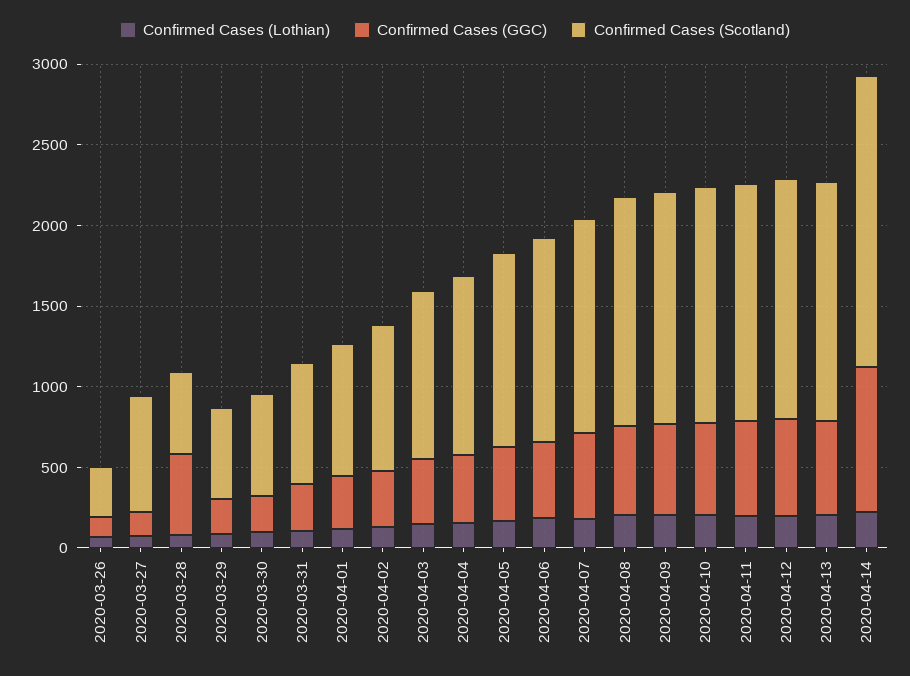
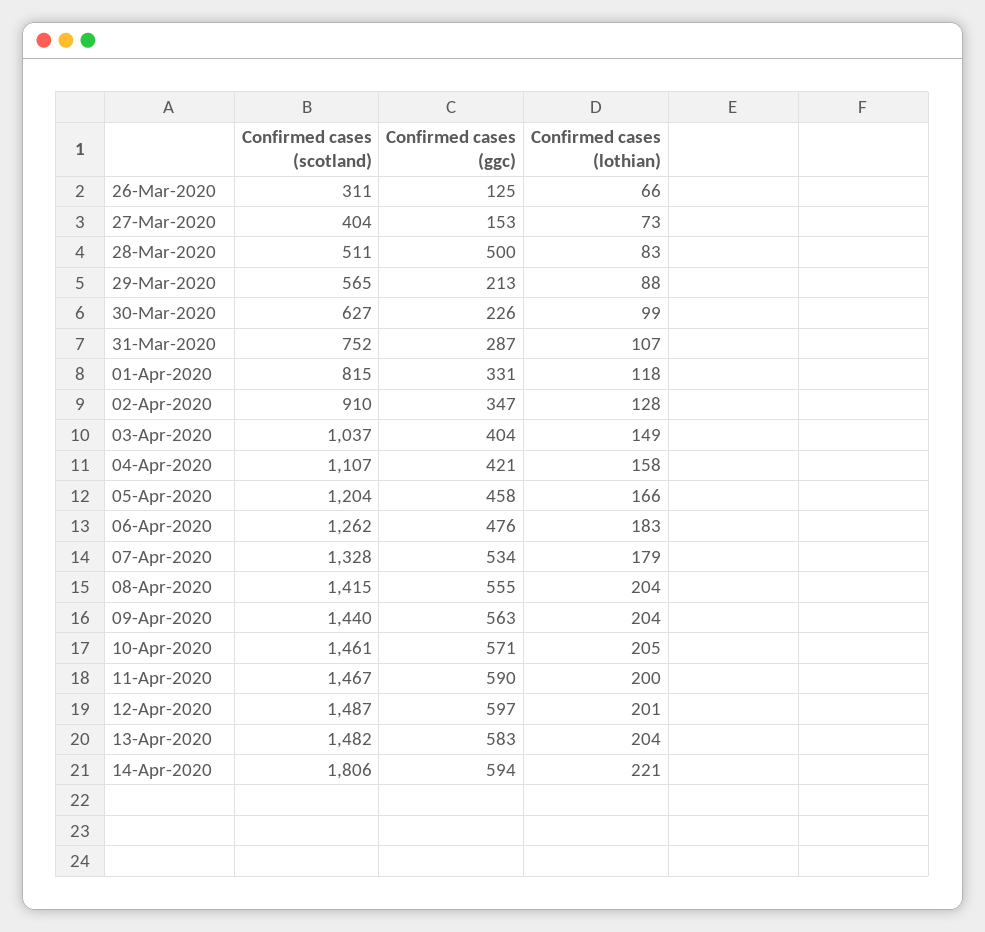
Confirmed Cases (Scotland), 2020-03-27: 700 -> 404
Confirmed Cases (GGC), 2020-04-14: 900 -> 594

